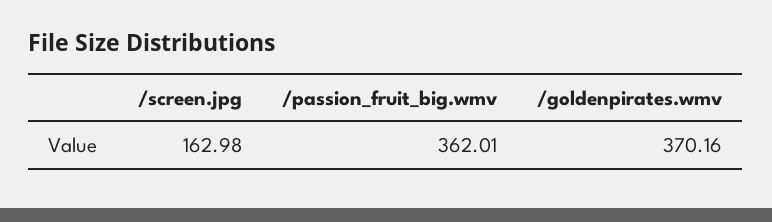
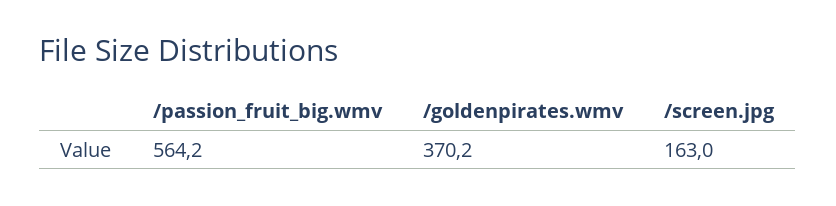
/passion_fruit_big.wmv: 362.01 -> 564.2

